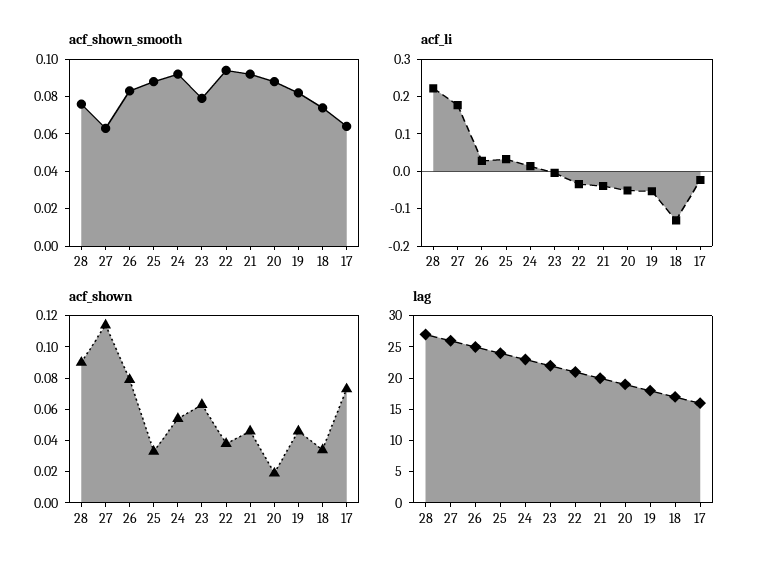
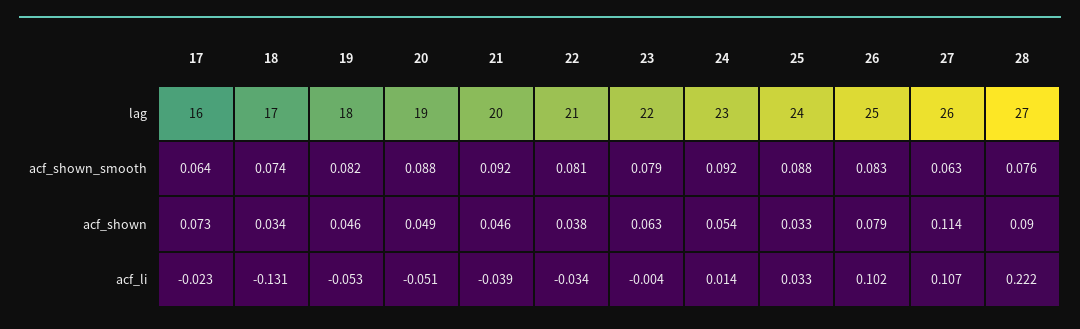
acf_shown_smooth, 22: 0.095 -> 0.081
acf_li, 27: 0.175 -> 0.107
acf_li, 26: 0.025 -> 0.102
acf_shown, 20: 0.02 -> 0.049

